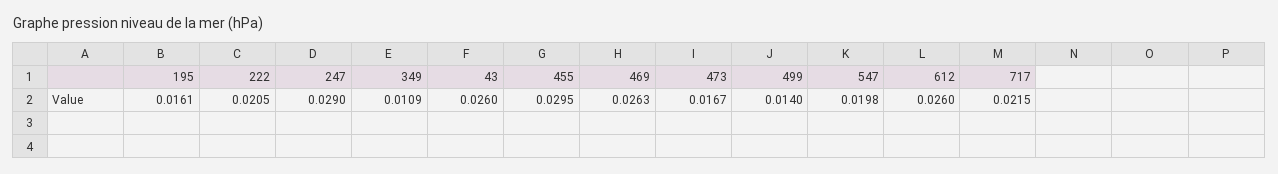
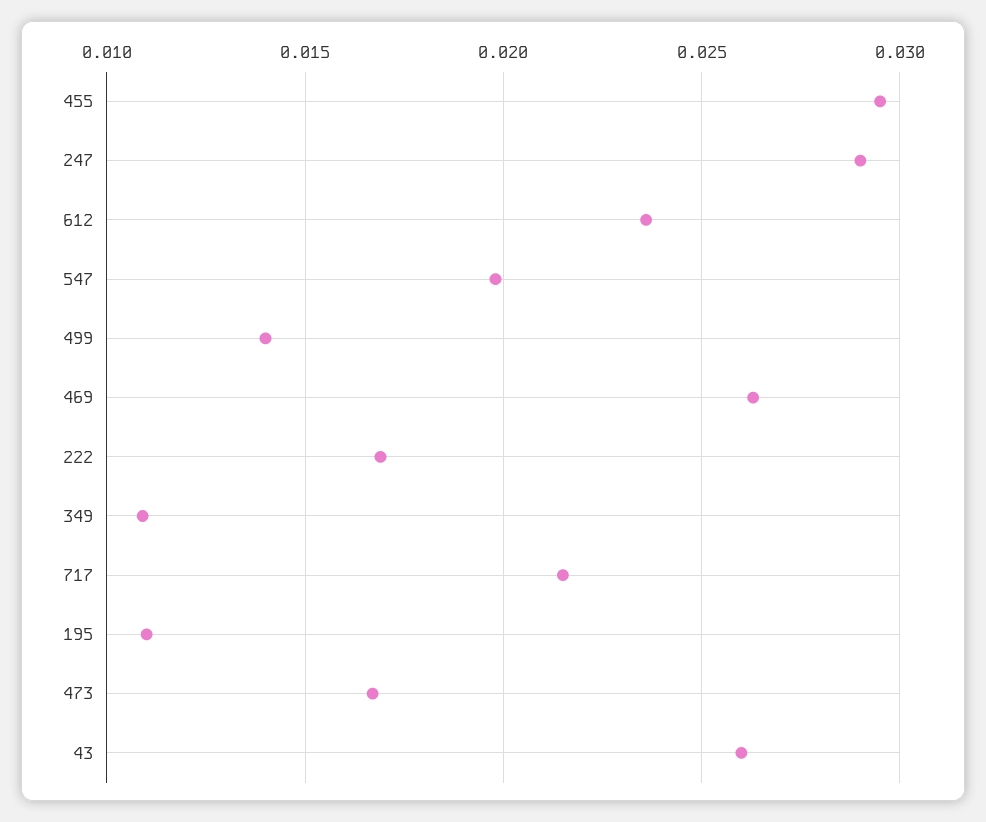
195: 0.0161 -> 0.011
222: 0.0205 -> 0.017
612: 0.026 -> 0.0235

